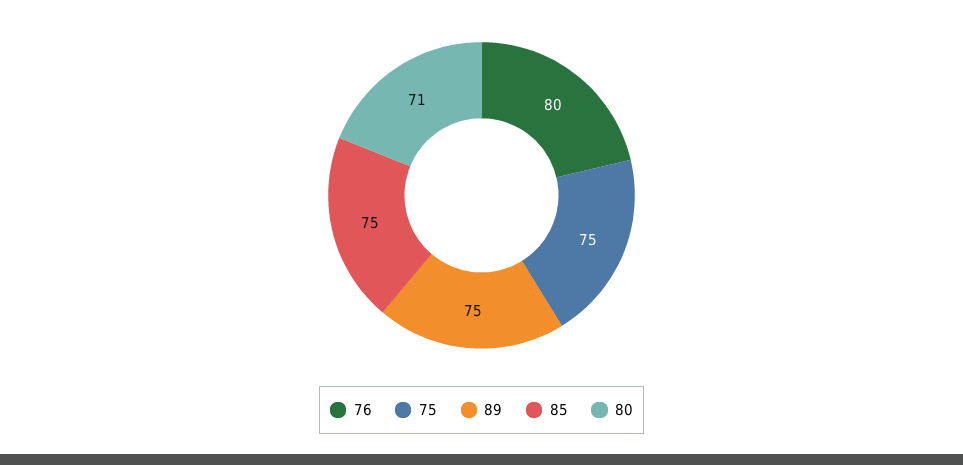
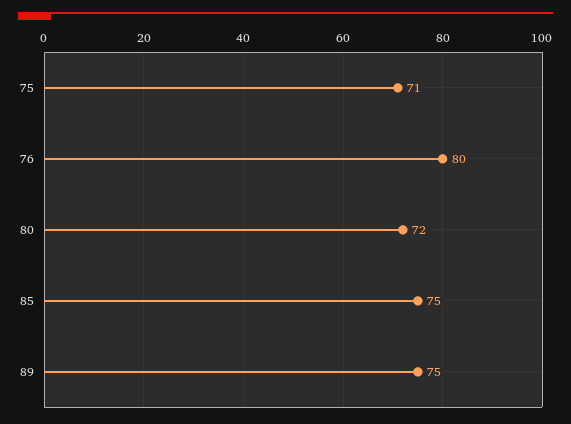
75: 75 -> 71
80: 71 -> 72

